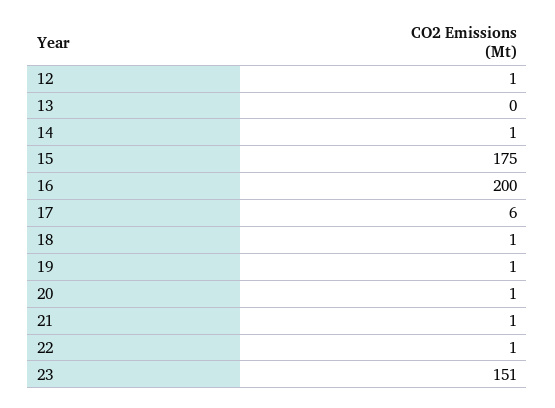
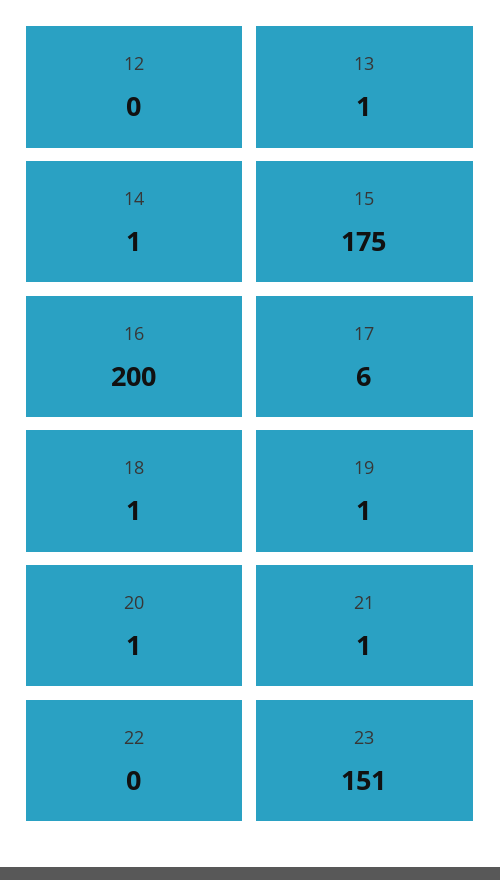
12: 1 -> 0
13: 0 -> 1
22: 1 -> 0

